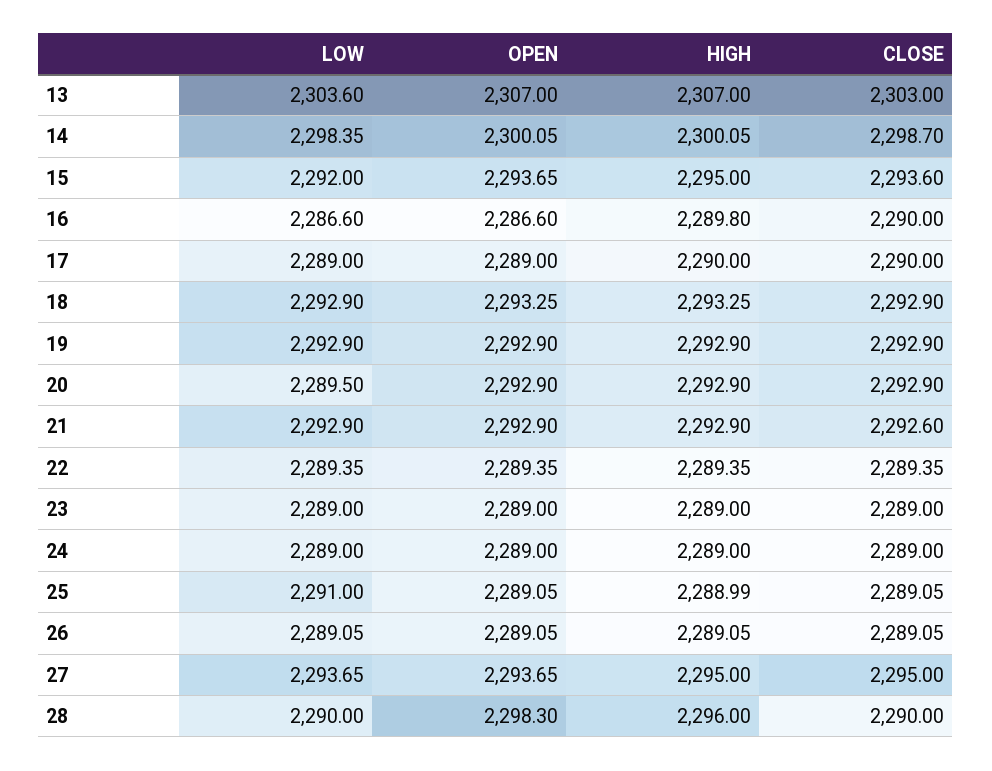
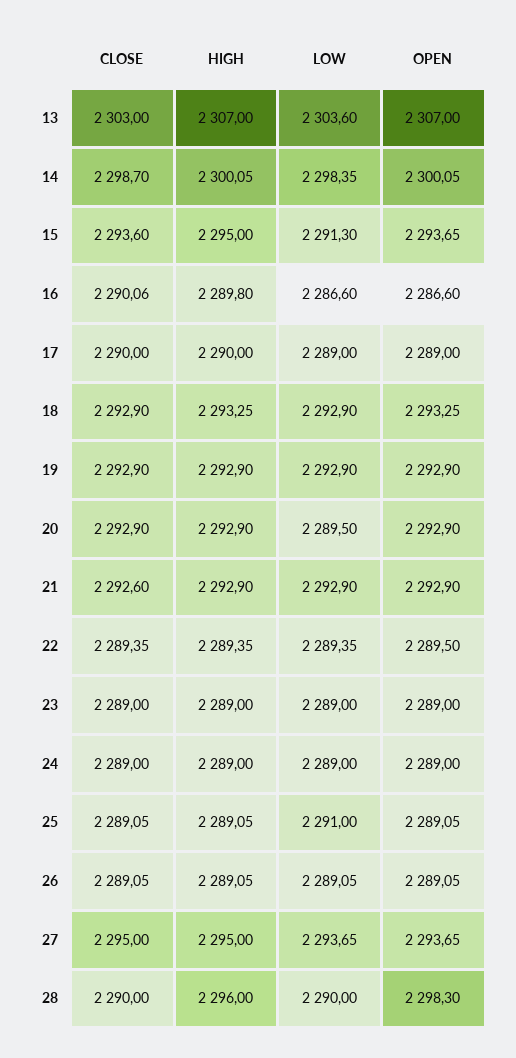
LOW, 15: 2292 -> 2291.3
CLOSE, 16: 2290 -> 2290.06
OPEN, 22: 2289.35 -> 2289.5
HIGH, 25: 2288.99 -> 2289.05

